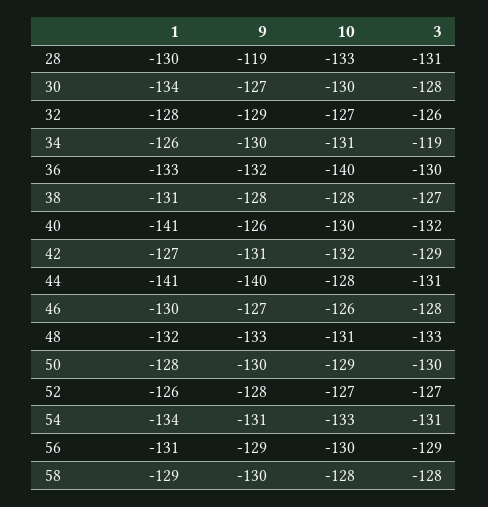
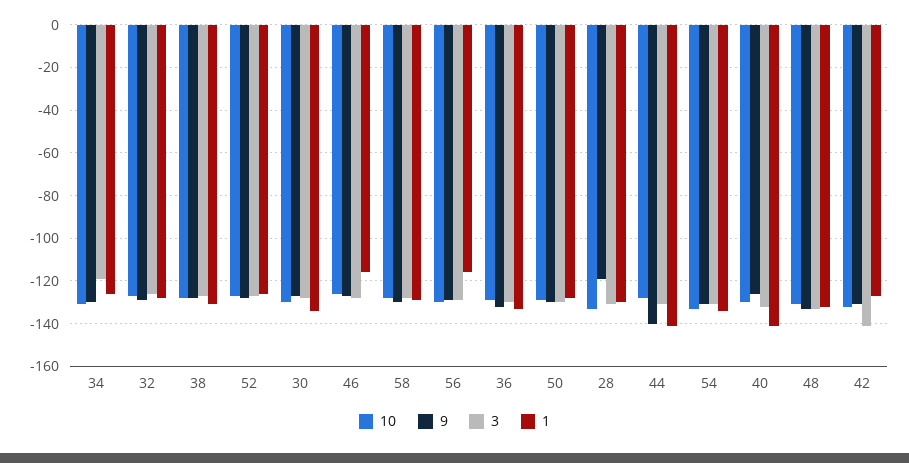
10, 36: -140 -> -130
3, 42: -129 -> -140
1, 46: -130 -> -115
1, 56: -131 -> -115

